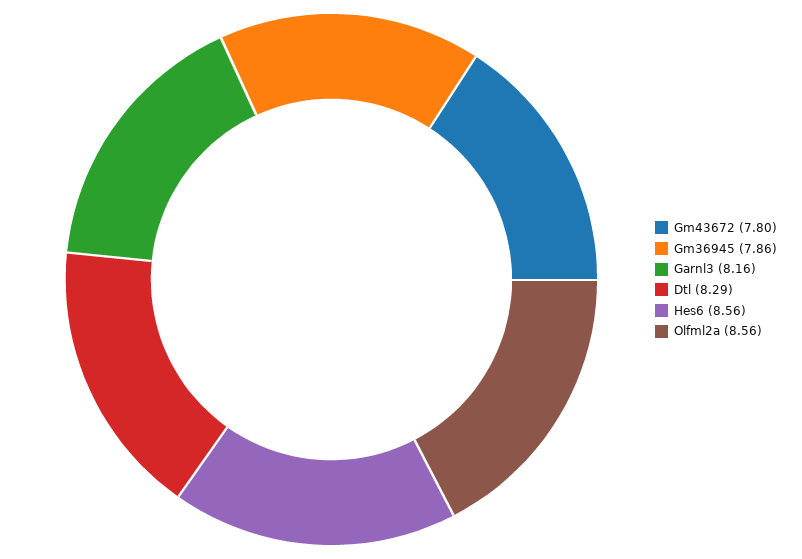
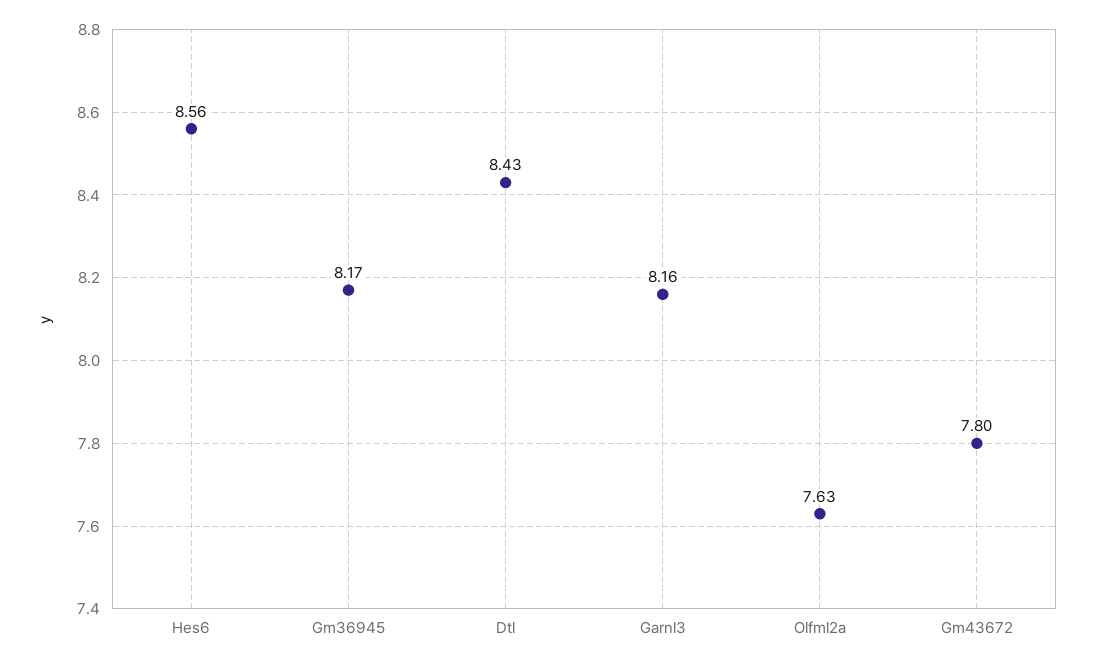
Gm36945: 7.86 -> 8.17
Dtl: 8.29 -> 8.43
Olfml2a: 8.56 -> 7.63

